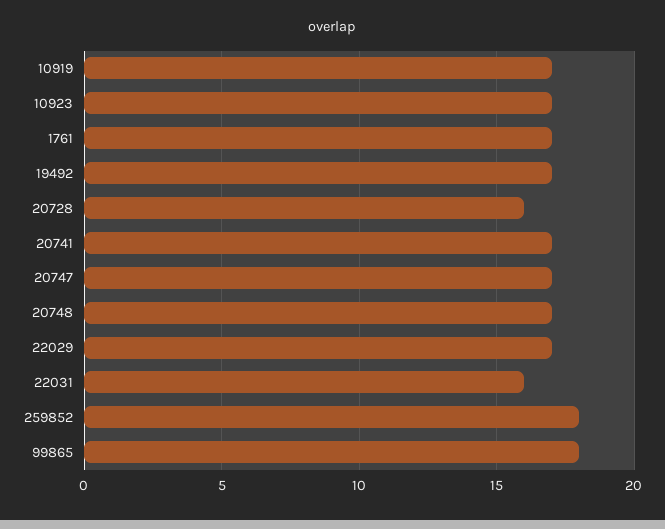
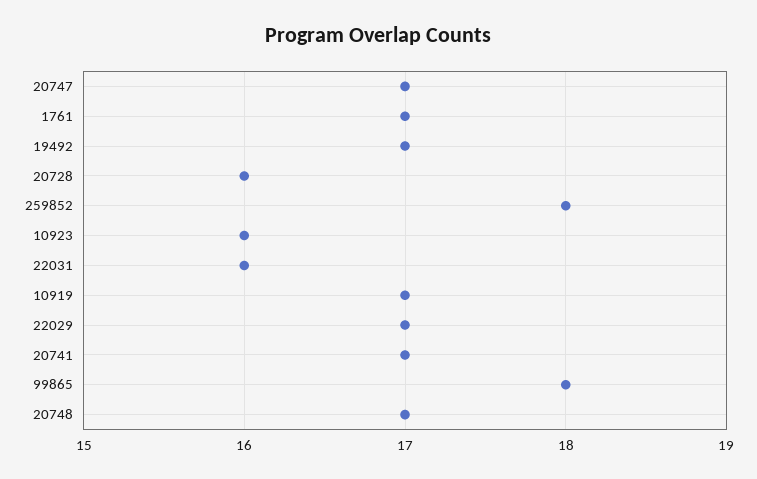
10923: 17 -> 16

